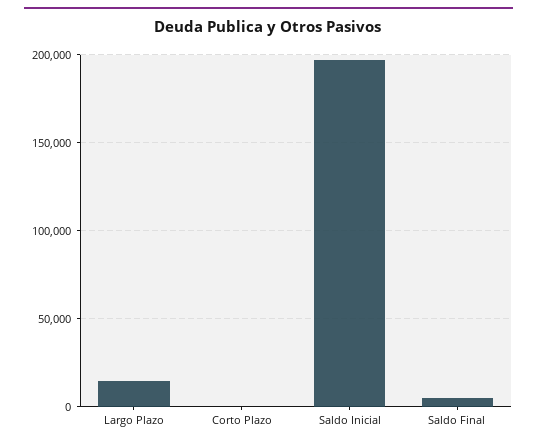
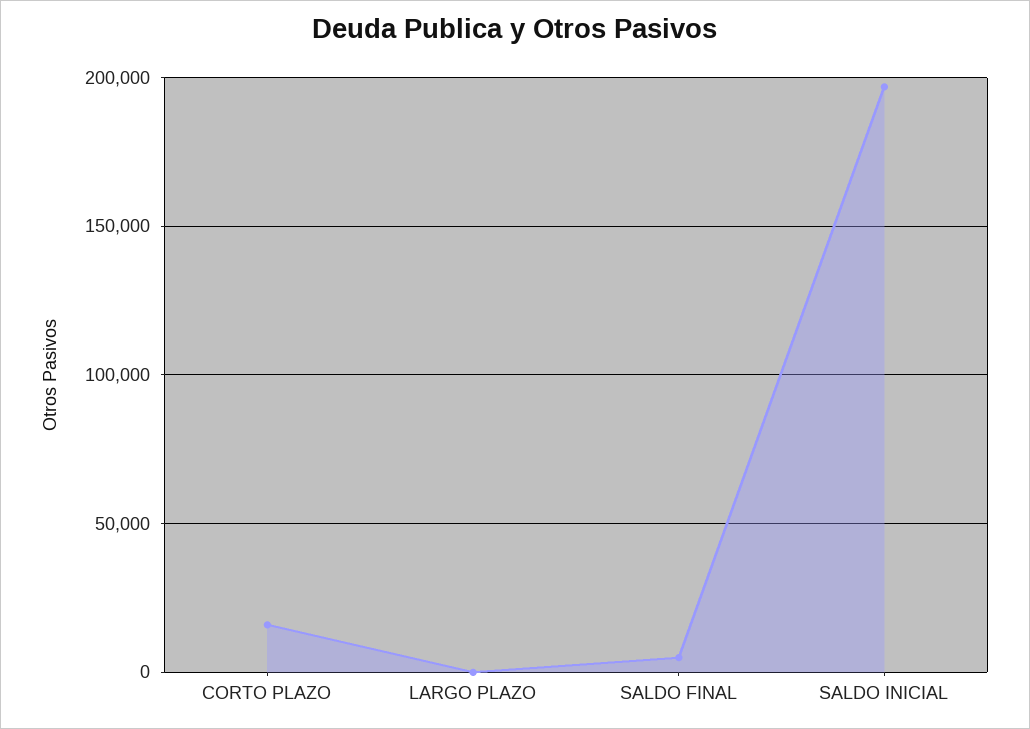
Largo Plazo: 15000 -> 0
Corto Plazo: 0 -> 15000

